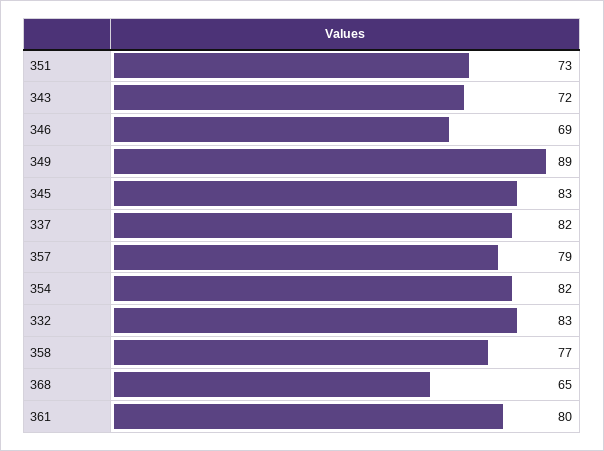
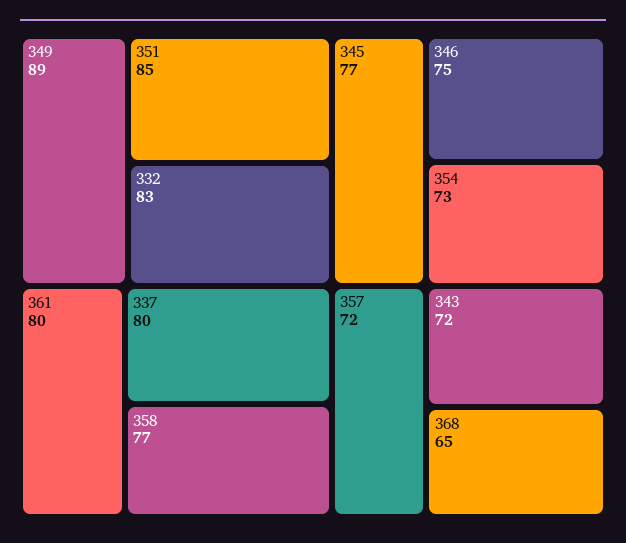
351: 73 -> 85
346: 69 -> 75
345: 83 -> 77
337: 82 -> 80
357: 79 -> 72
354: 82 -> 73

